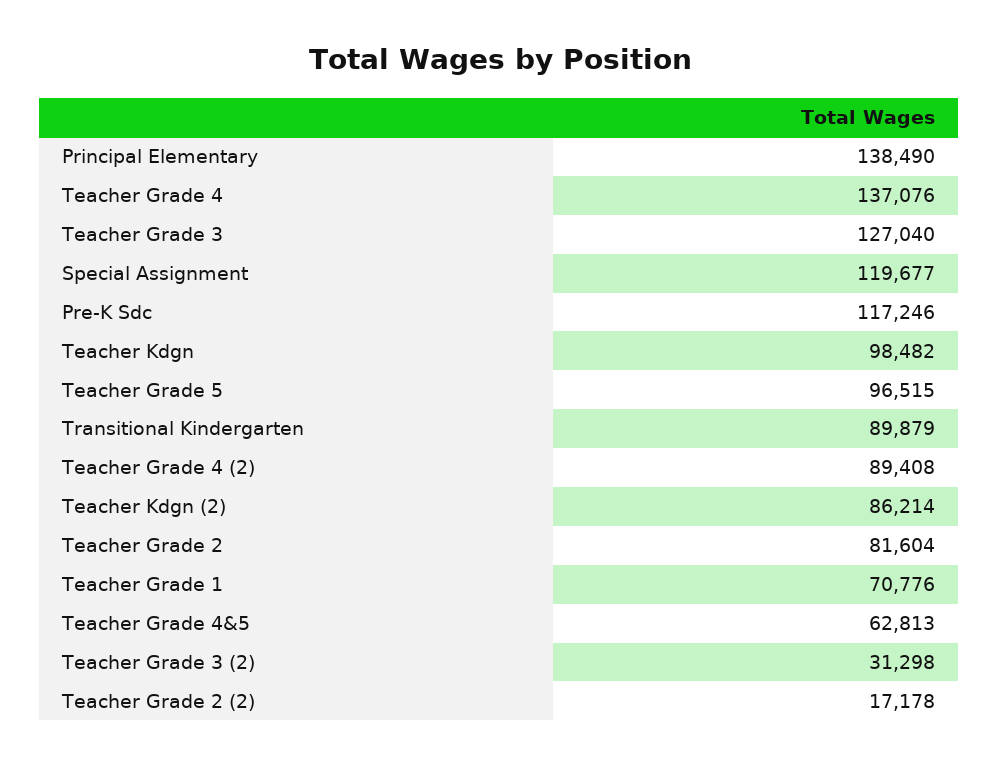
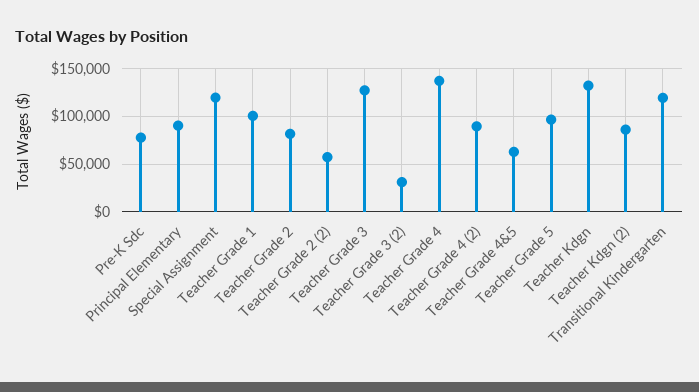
Principal Elementary: 138490 -> 90000
Pre-K Sdc: 117246 -> 80000
Teacher Kdgn: 98482 -> 130000
Transitional Kindergarten: 89879 -> 120000
Teacher Grade 1: 70776 -> 100000
Teacher Grade 2 (2): 17178 -> 60000

